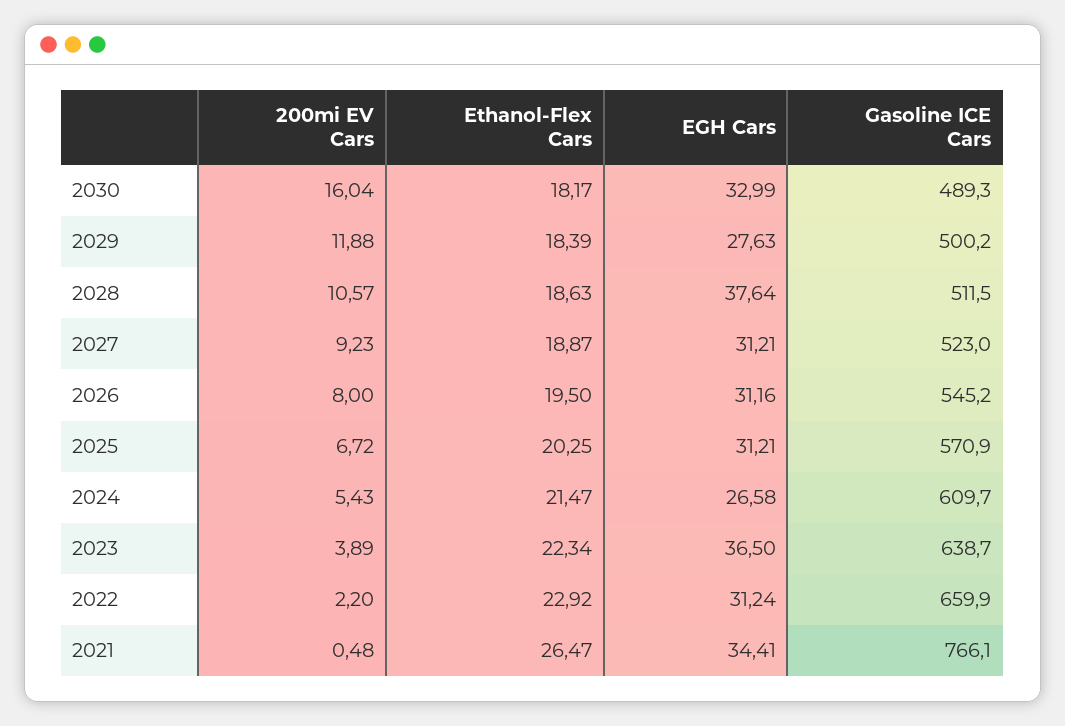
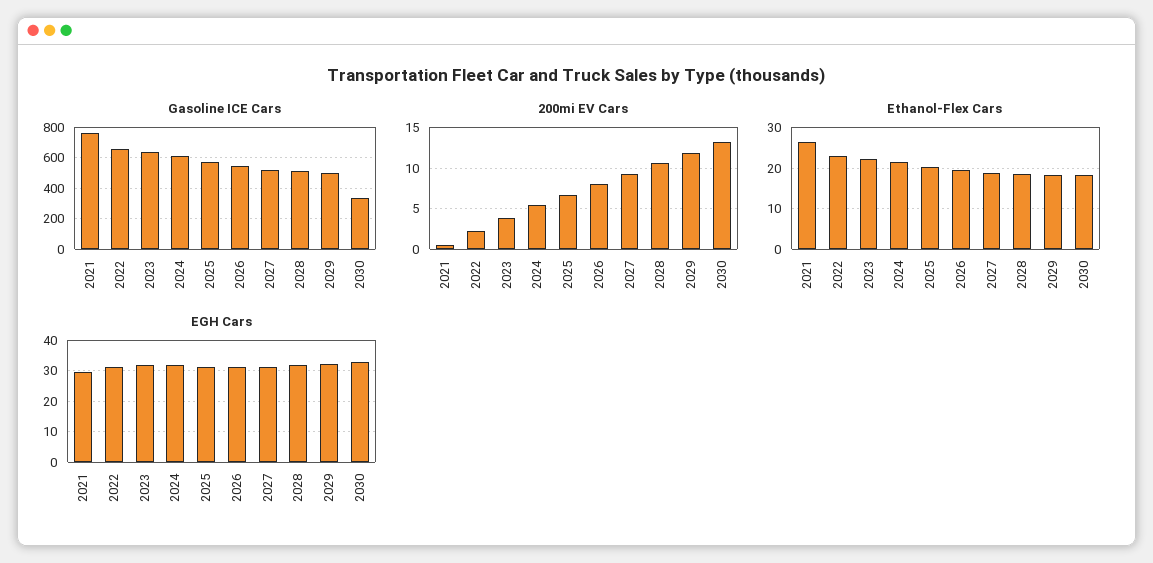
200mi EV Cars, 2030: 16.04 -> 13
Gasoline ICE Cars, 2030: 489.3 -> 350
EGH Cars, 2029: 27.63 -> 32
EGH Cars, 2028: 37.64 -> 32
EGH Cars, 2024: 26.58 -> 32
EGH Cars, 2023: 36.5 -> 32
EGH Cars, 2021: 34.41 -> 30

